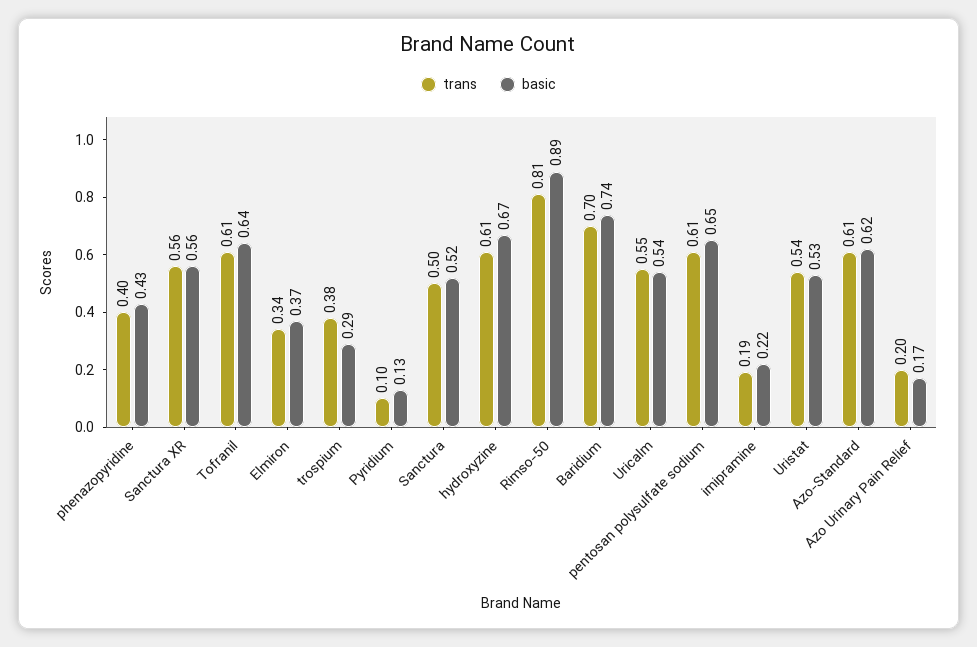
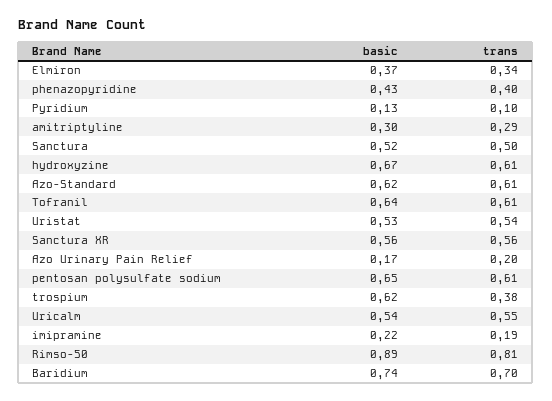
basic, trospium: 0.29 -> 0.62
basic, amitriptyline: none -> 0.3
trans, amitriptyline: none -> 0.29

